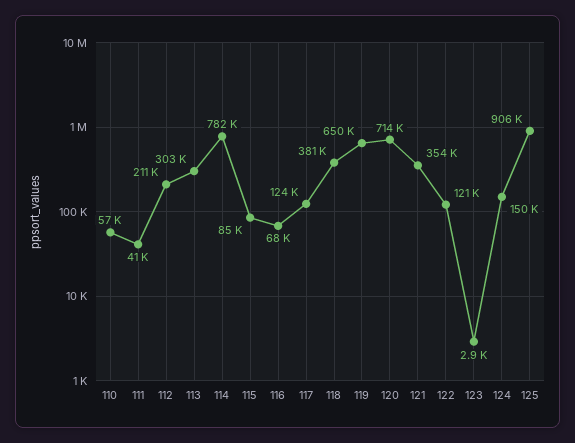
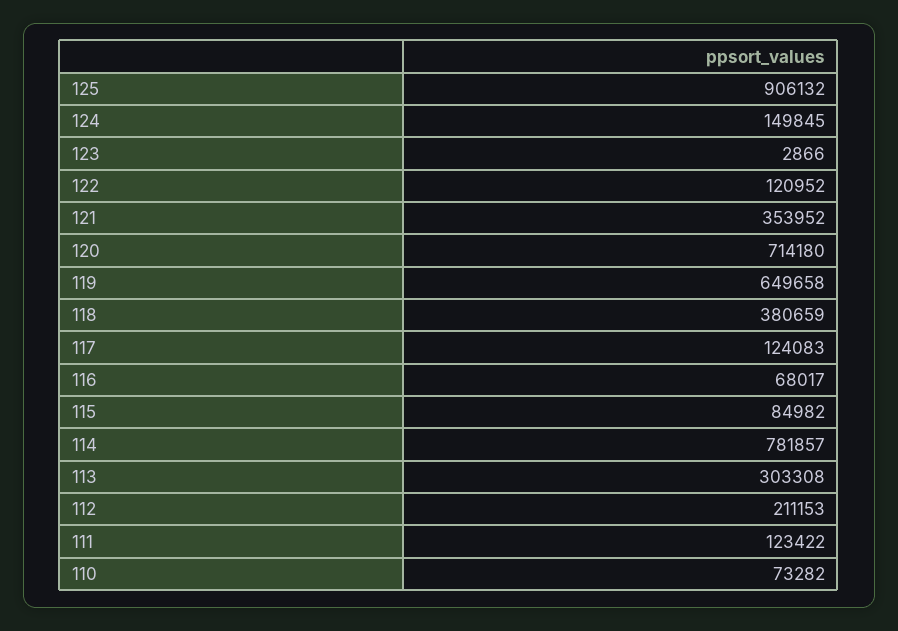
110: 57000 -> 73282
111: 41000 -> 123422

